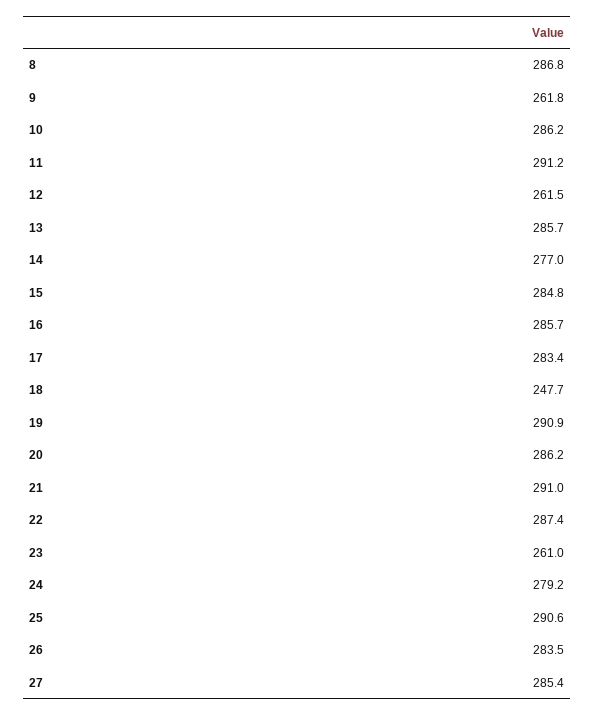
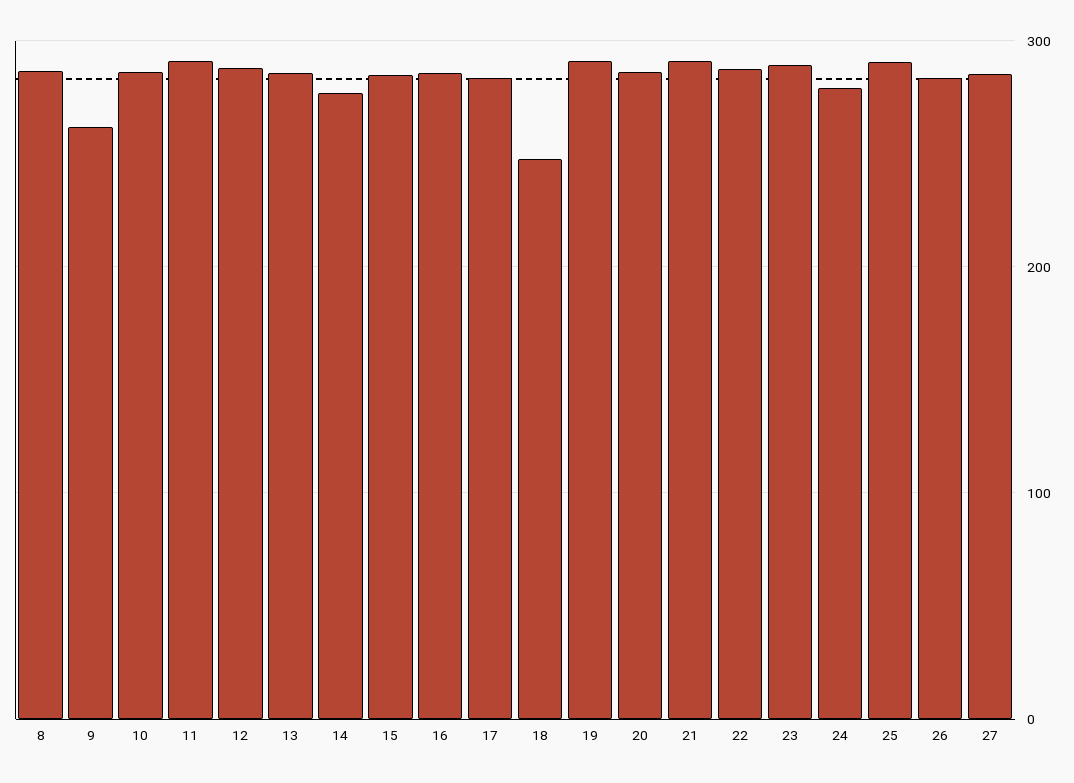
12: 261.5 -> 290
23: 261 -> 290

